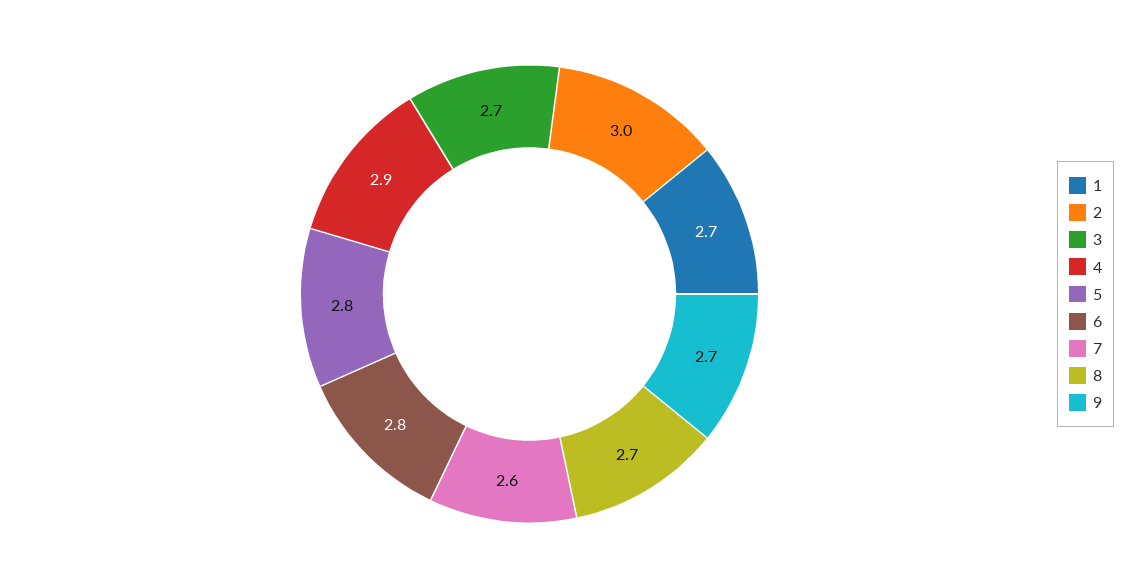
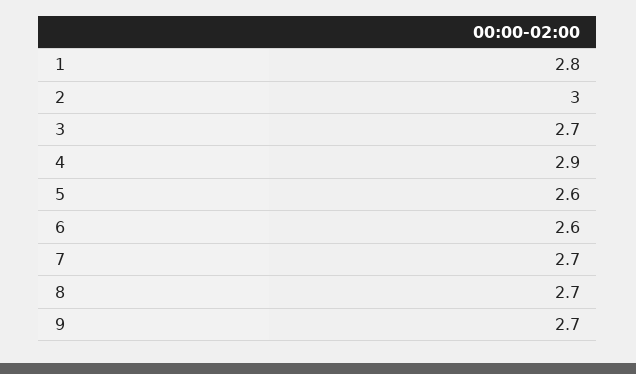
1: 2.7 -> 2.8
5: 2.8 -> 2.6
6: 2.8 -> 2.6
7: 2.6 -> 2.7

